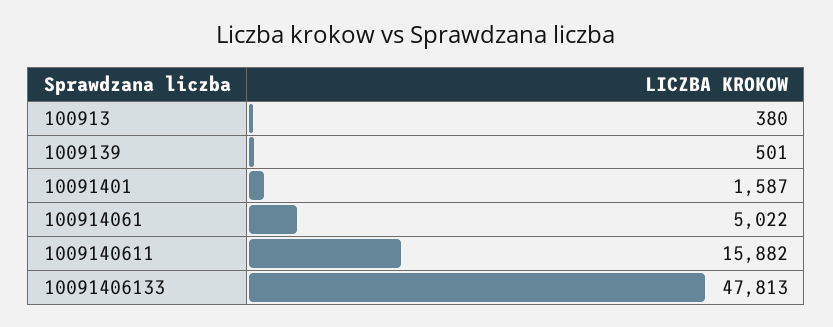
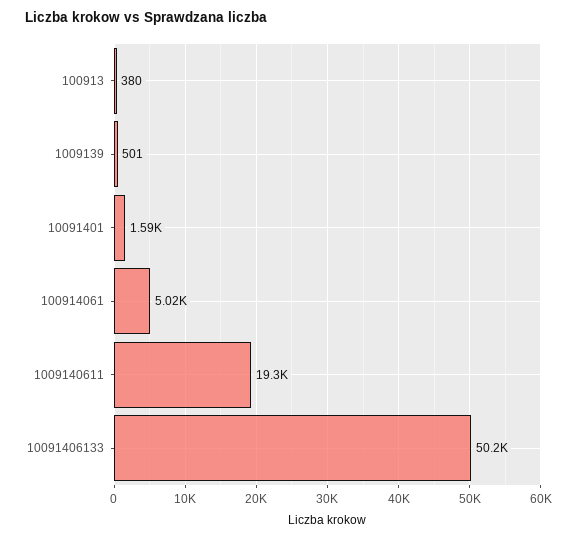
1009140611: 15882 -> 19300
10091406133: 47813 -> 50200

